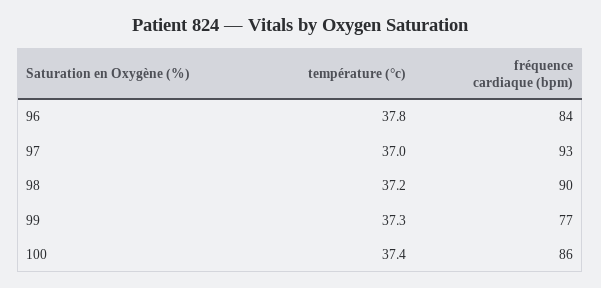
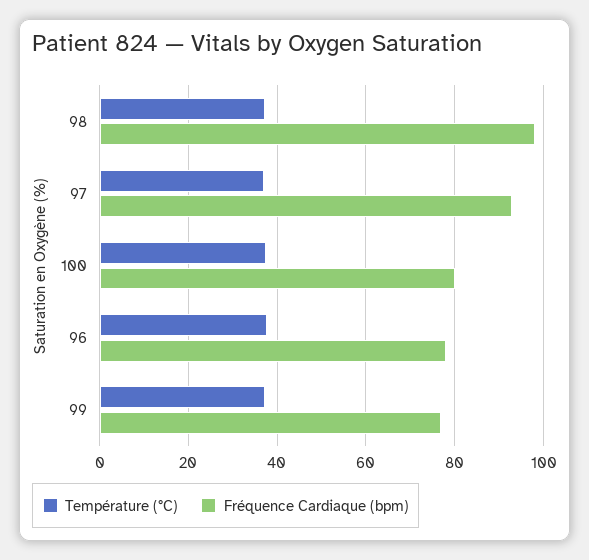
fréquence cardiaque (bpm), 96: 84 -> 78
fréquence cardiaque (bpm), 98: 90 -> 98
fréquence cardiaque (bpm), 100: 86 -> 80

